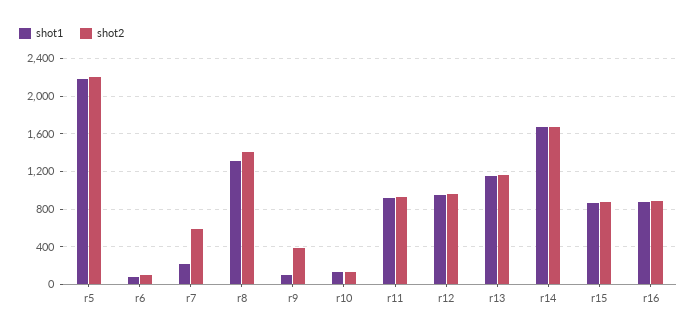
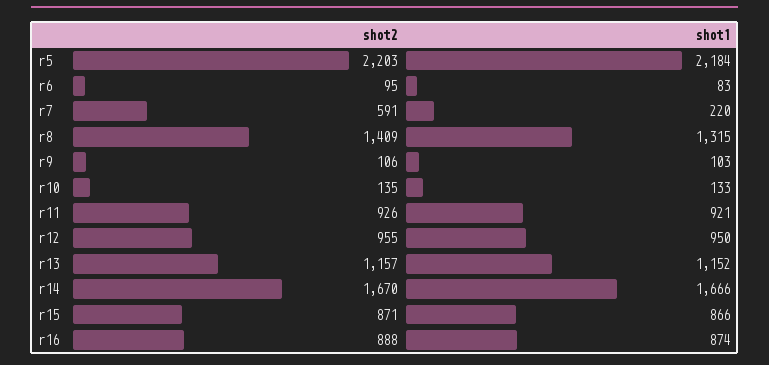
shot2, r9: 400 -> 106

